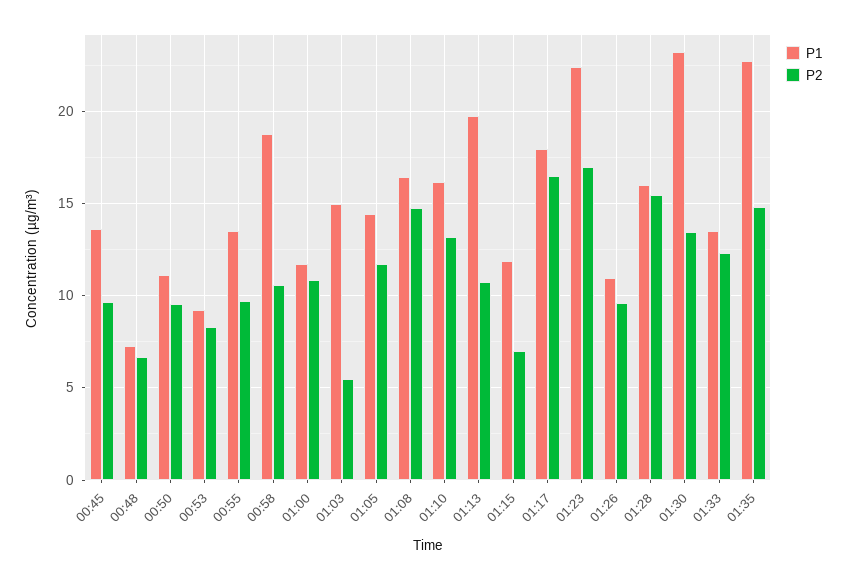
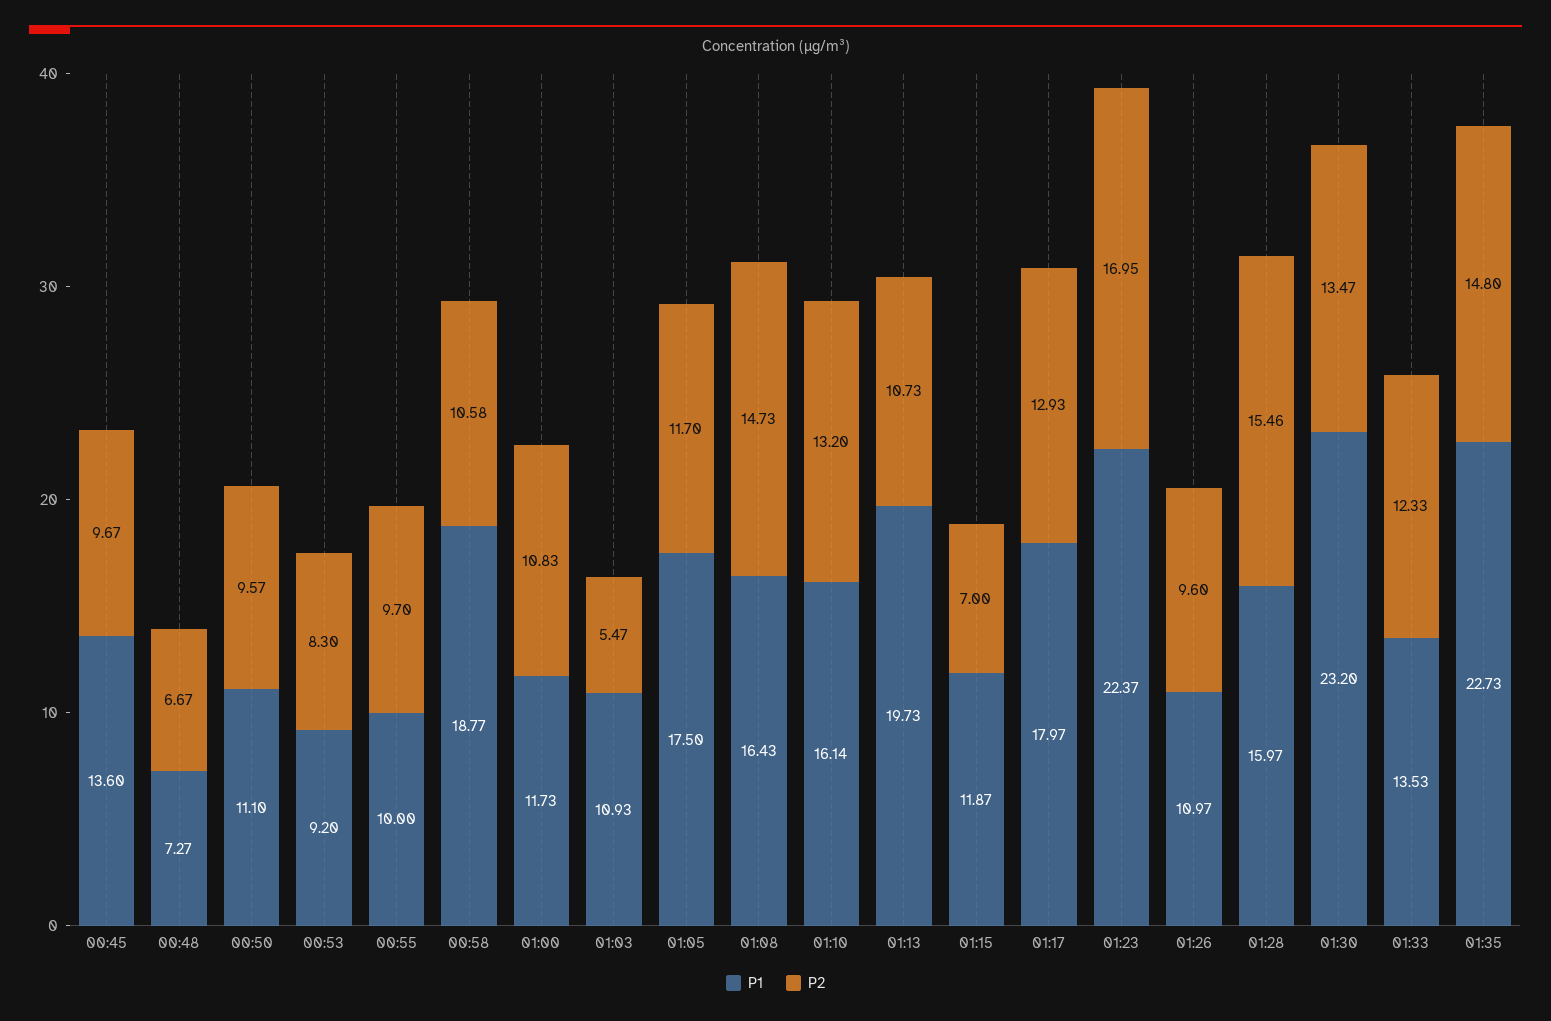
P1, 00:55: 13.5 -> 10
P1, 01:03: 15 -> 10.93
P1, 01:05: 14.5 -> 17.5
P2, 01:17: 16.5 -> 12.93

